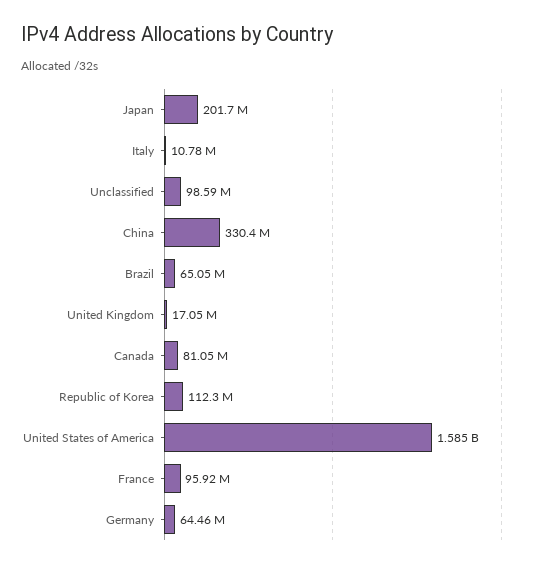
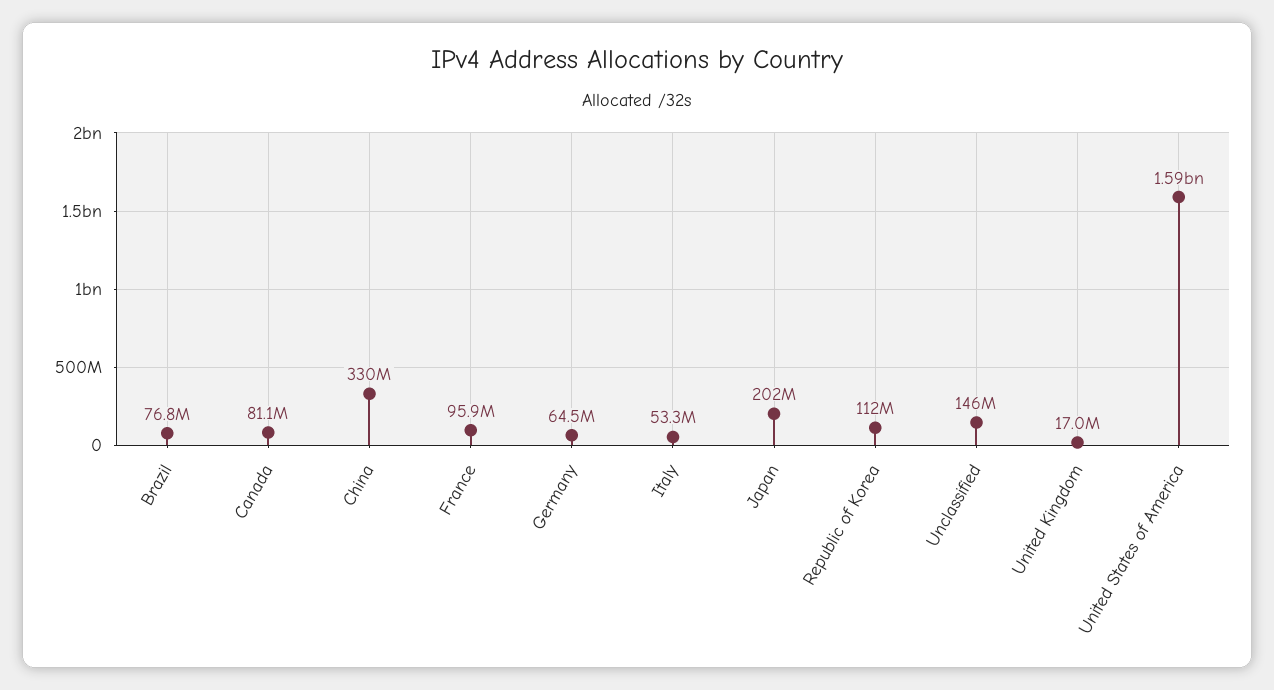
Italy: 10780000 -> 53300000
Unclassified: 98590000 -> 146000000
Brazil: 65050000 -> 76800000

